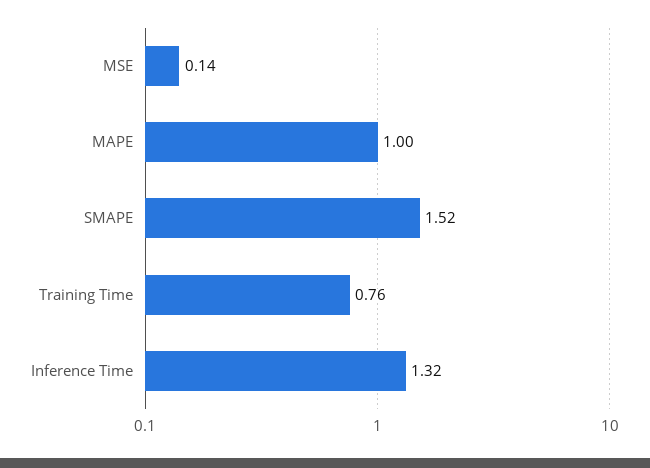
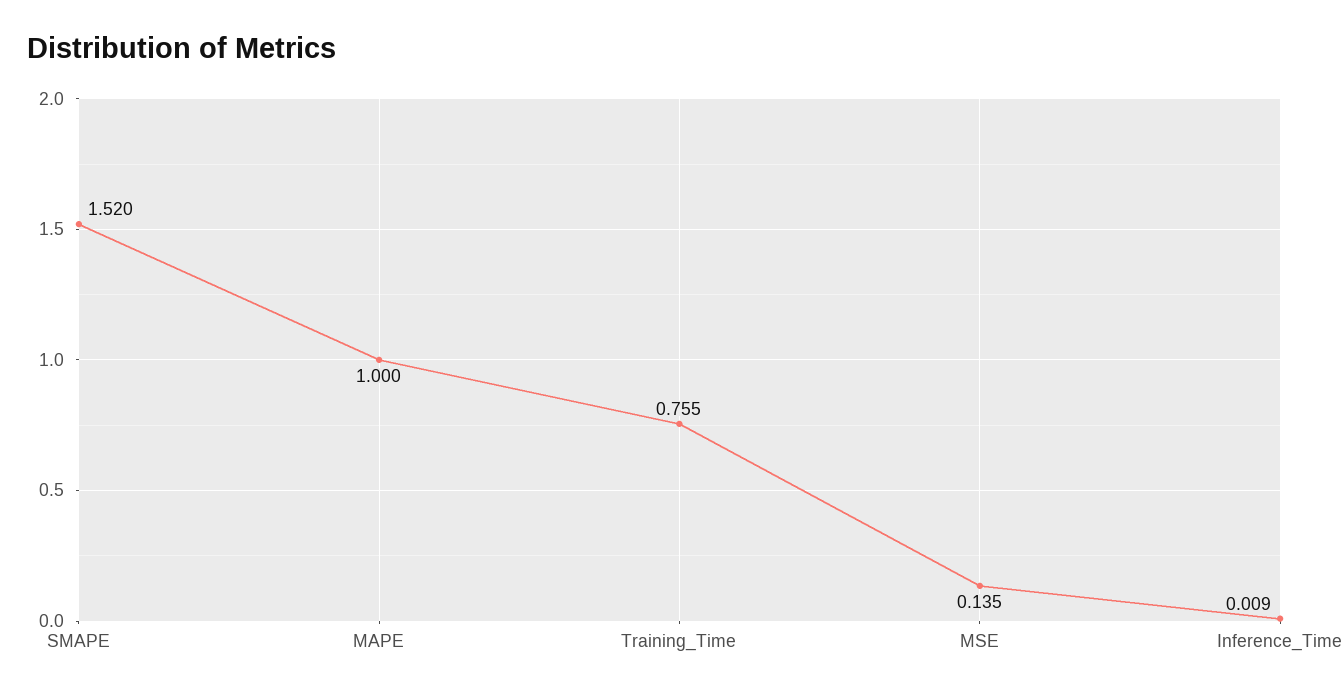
Inference Time: 1.32 -> 0.009

